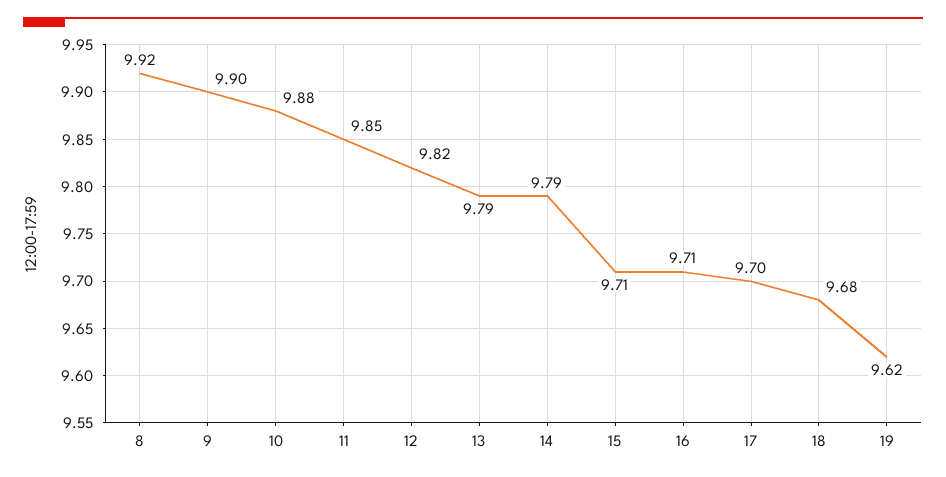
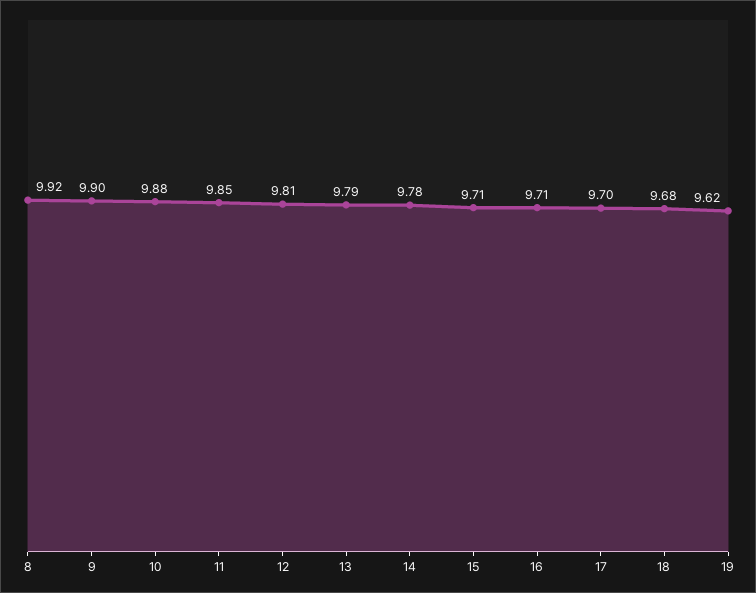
12: 9.82 -> 9.81
14: 9.79 -> 9.78

